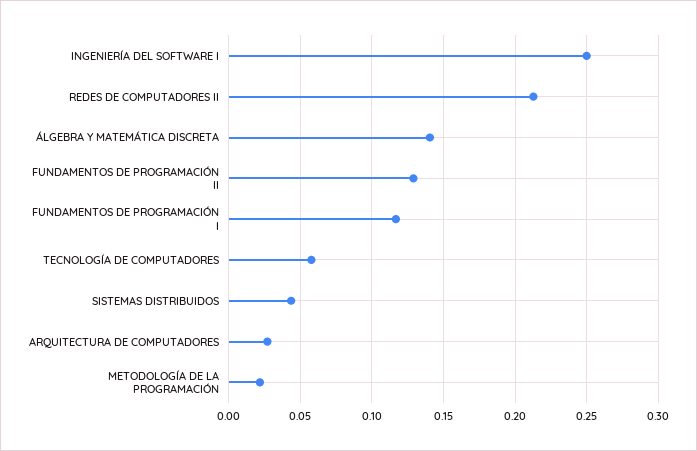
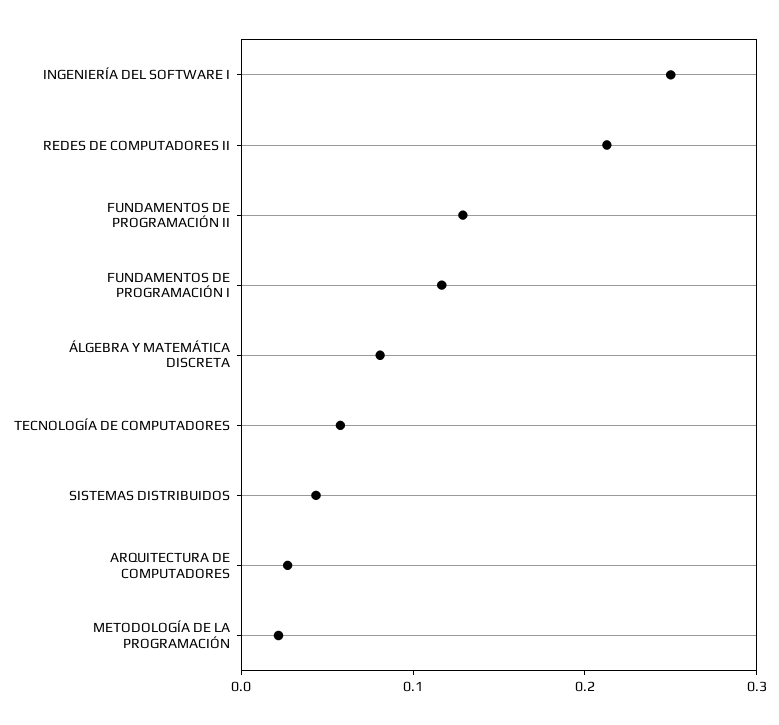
ÁLGEBRA Y MATEMÁTICA DISCRETA: 0.14 -> 0.08

